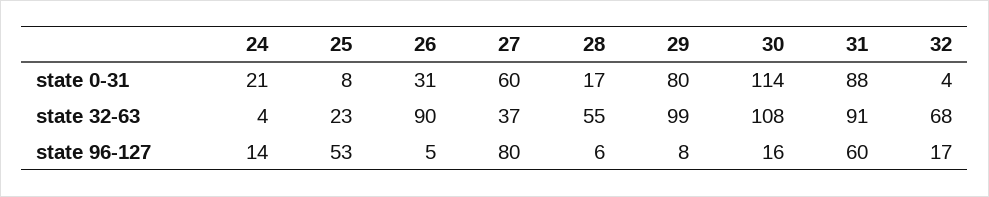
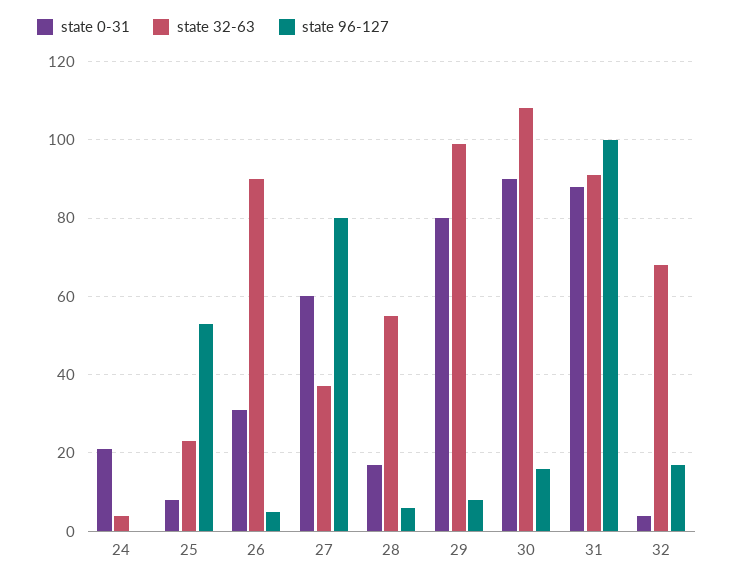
state 0-31, 30: 114 -> 90
state 96-127, 24: 14 -> 0
state 96-127, 31: 60 -> 100

